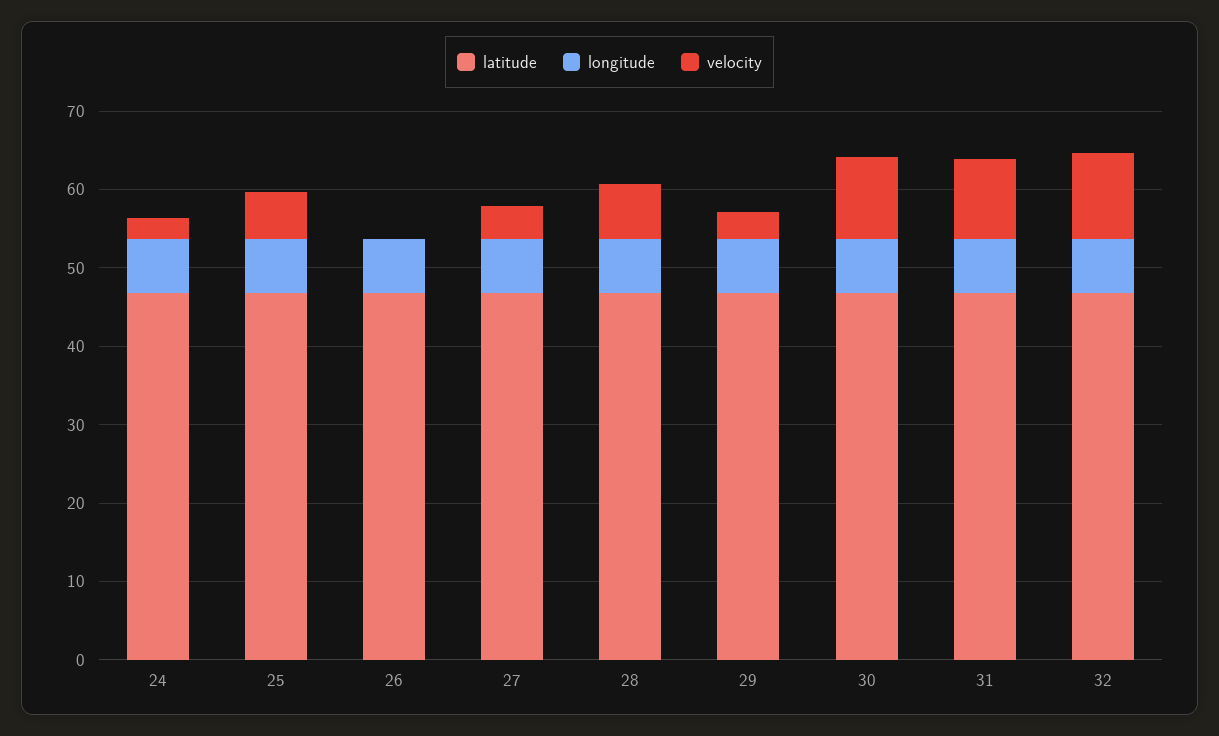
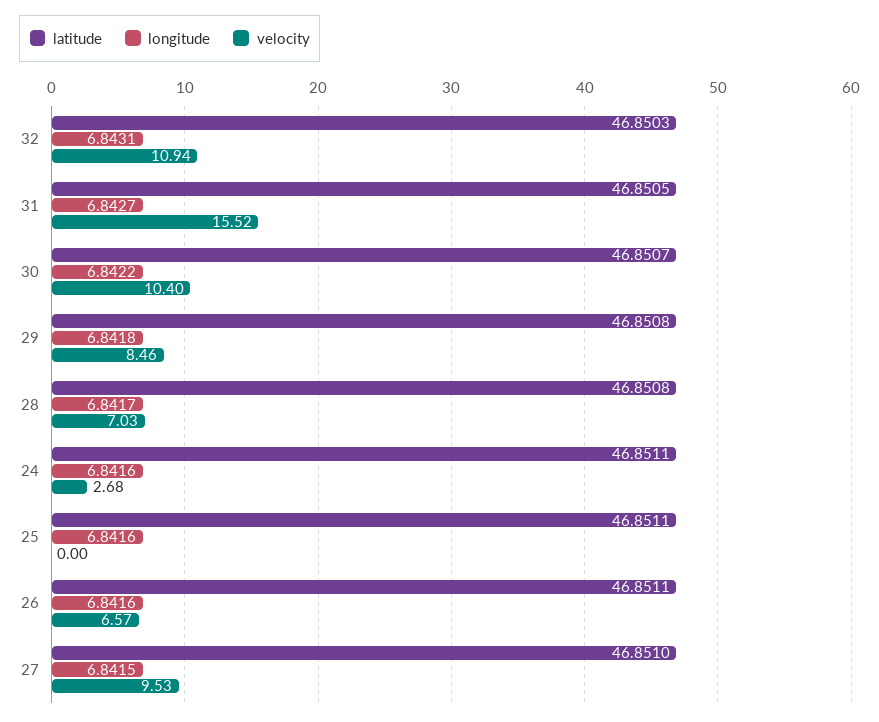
velocity, 25: 6 -> 0
velocity, 26: 0 -> 6.57
velocity, 27: 4 -> 9.53
velocity, 29: 4 -> 8.46
velocity, 31: 10 -> 15.52

